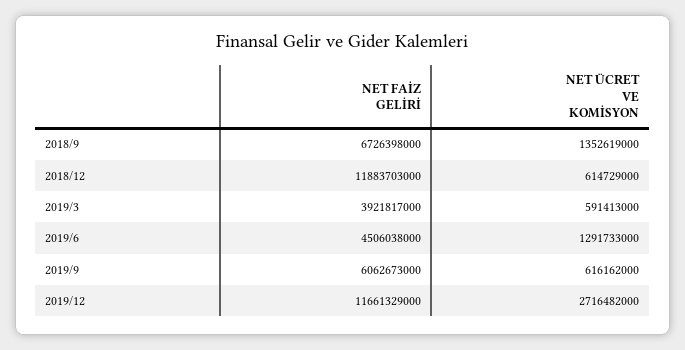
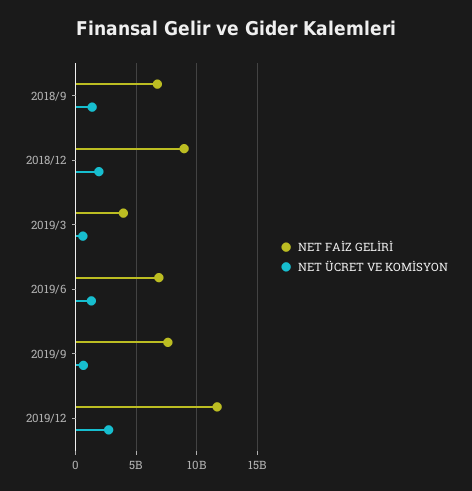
NET FAİZ GELİRİ, 2018/12: 11883703000 -> 9000000000
NET ÜCRET VE KOMİSYON, 2018/12: 614729000 -> 2000000000
NET FAİZ GELİRİ, 2019/6: 4506038000 -> 7000000000
NET FAİZ GELİRİ, 2019/9: 6062673000 -> 7500000000

